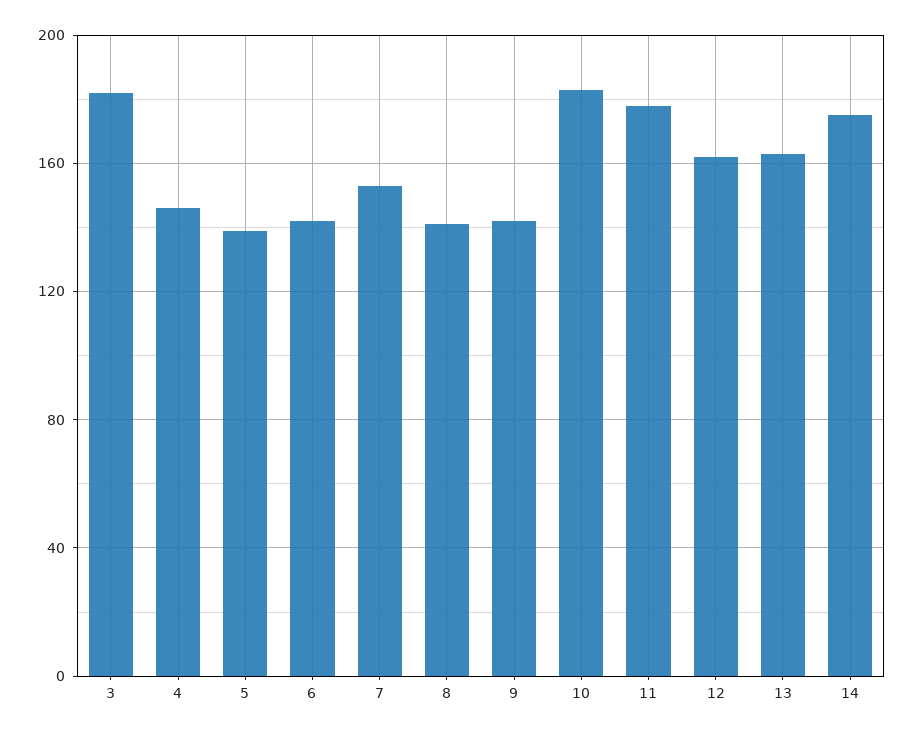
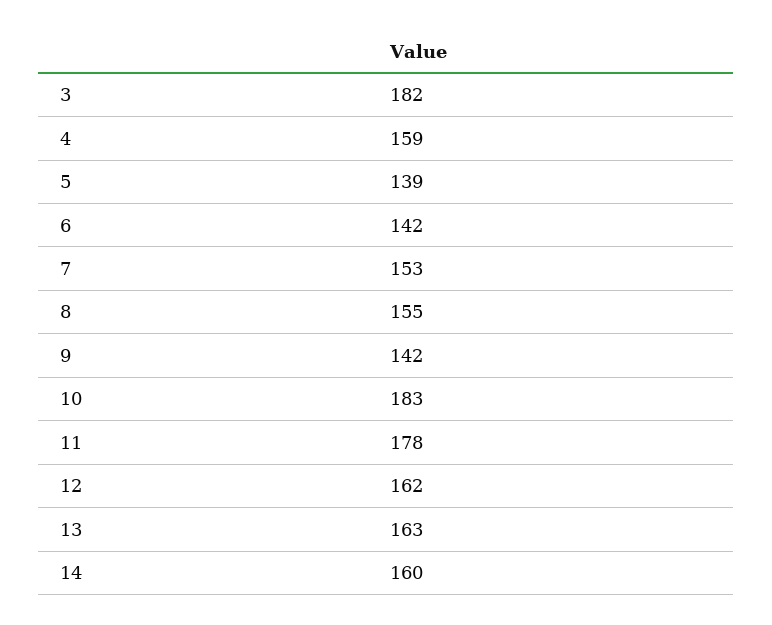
4: 145 -> 159
8: 140 -> 155
14: 175 -> 160

